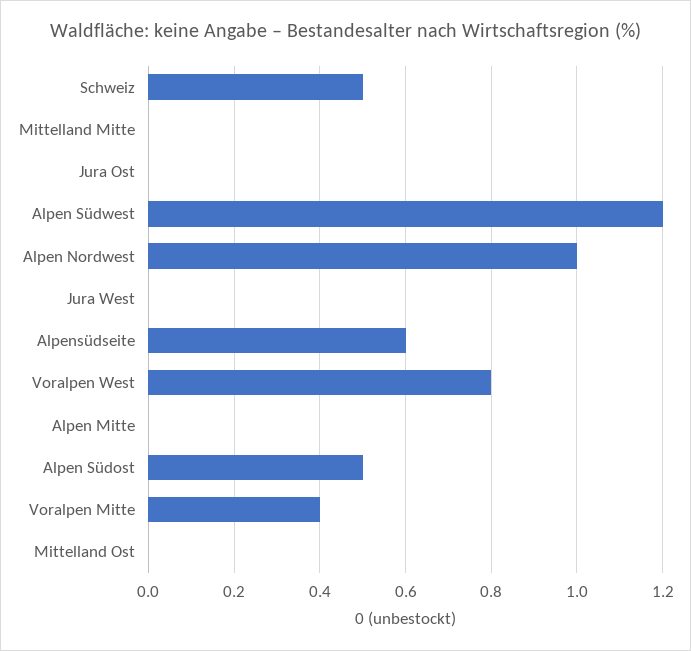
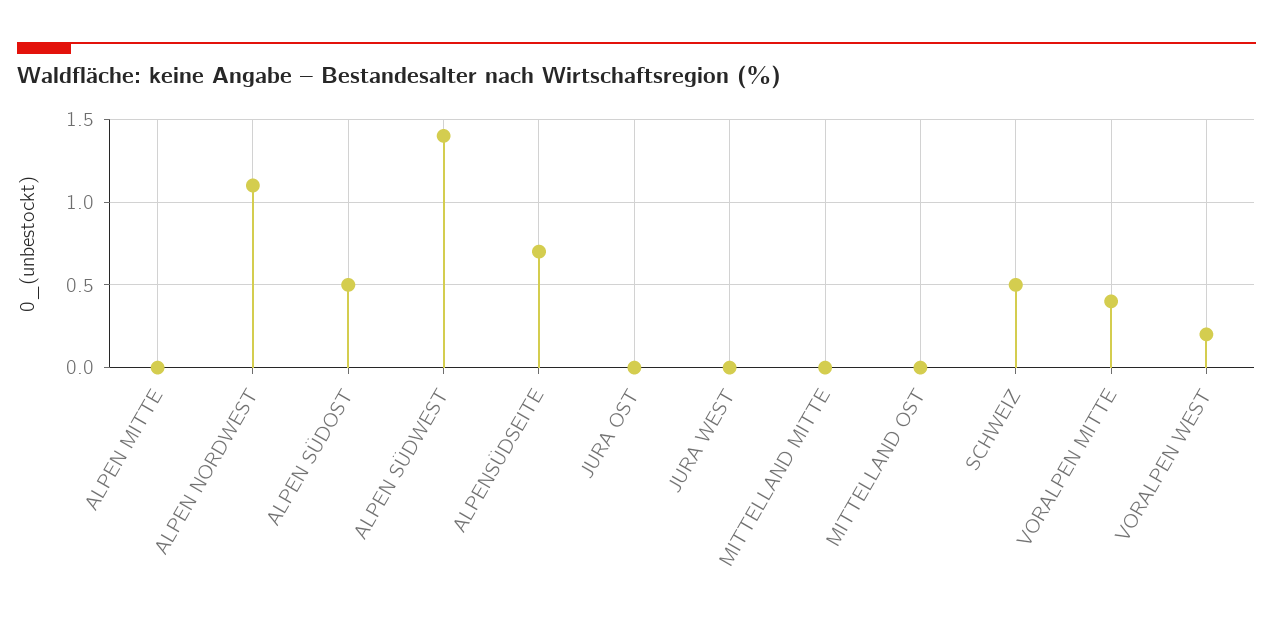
Alpen Südwest: 1.2 -> 1.4
Alpen Nordwest: 1 -> 1.1
Alpensüdseite: 0.6 -> 0.7
Voralpen West: 0.8 -> 0.2

